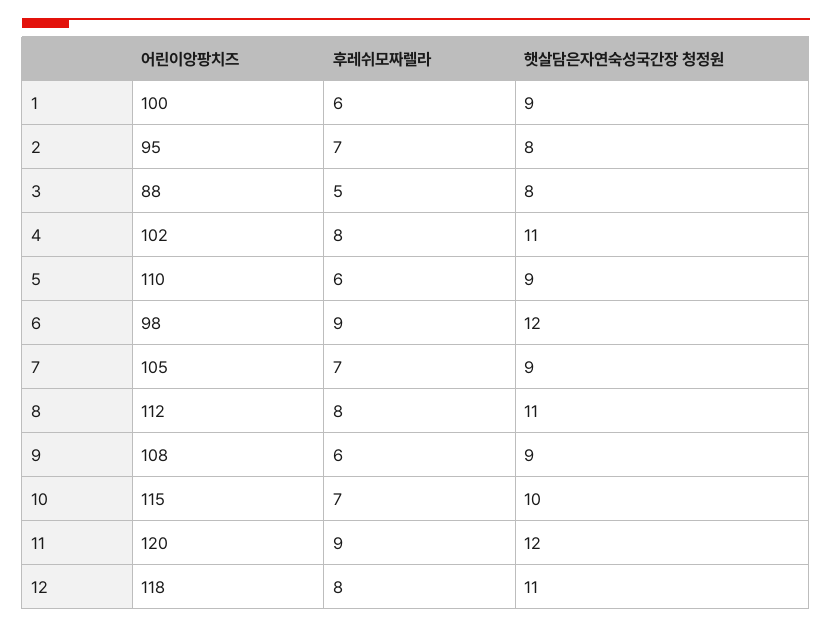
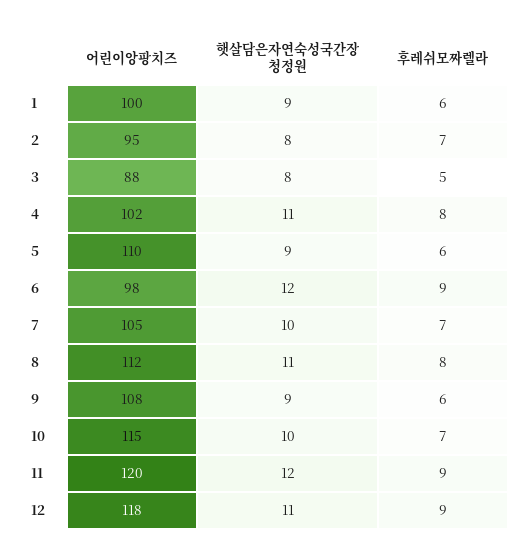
햇살담은자연숙성국간장 청정원, 7: 9 -> 10
후레쉬모짜렐라, 12: 8 -> 9

